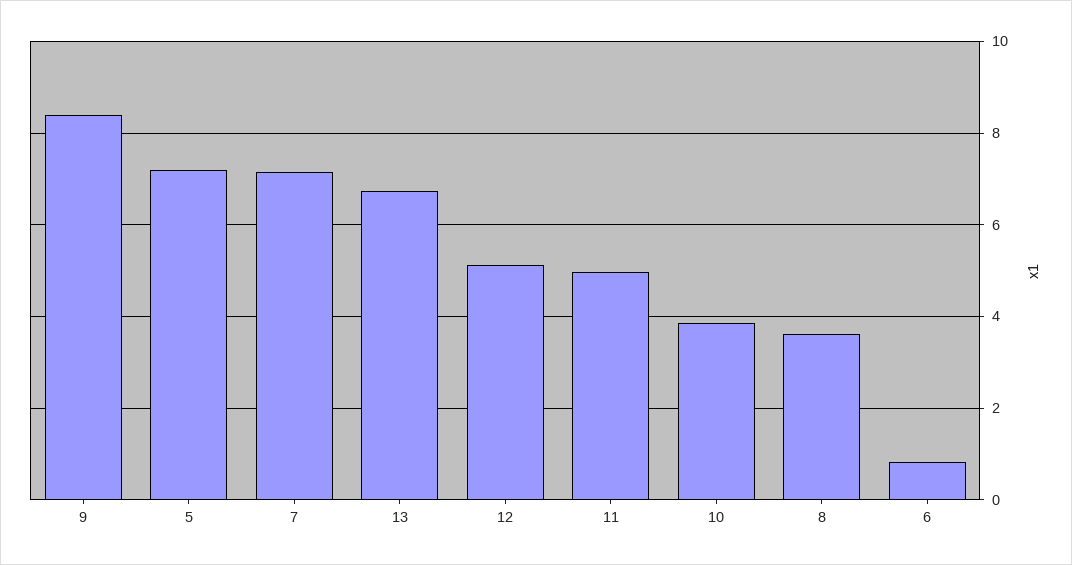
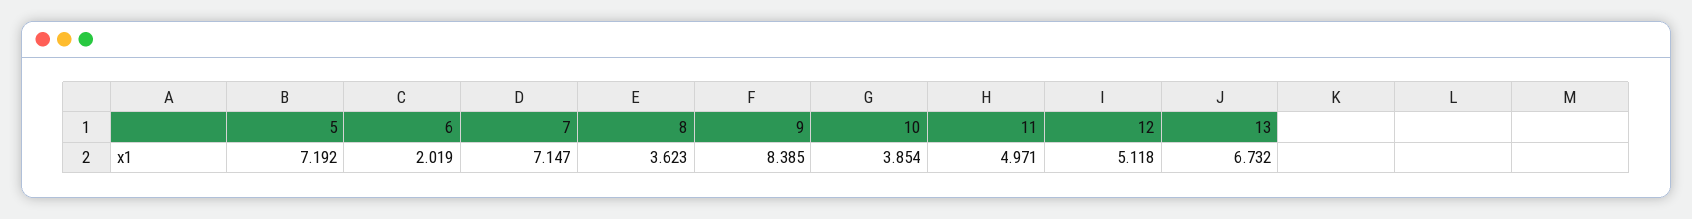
6: 0.8 -> 2.019

